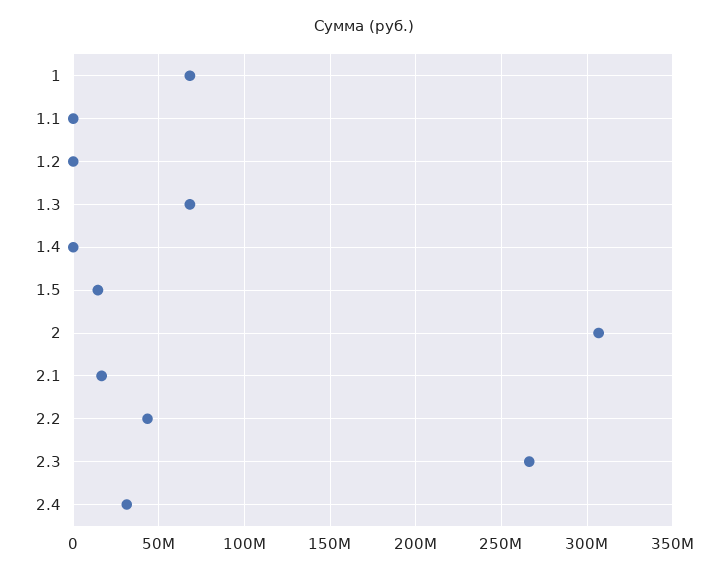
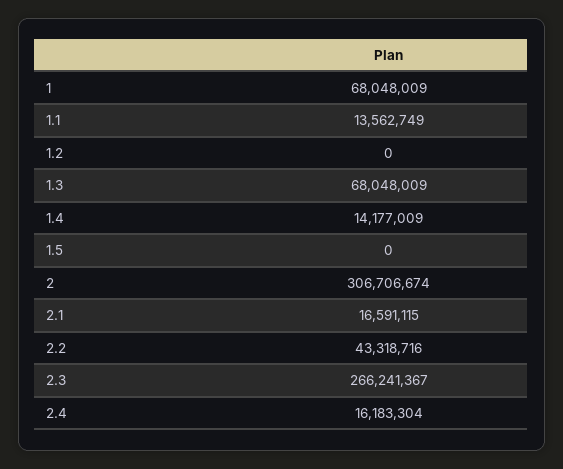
1.1: 0 -> 13562749
1.4: 0 -> 14177009
1.5: 15000000 -> 0
2.4: 30000000 -> 16183304

